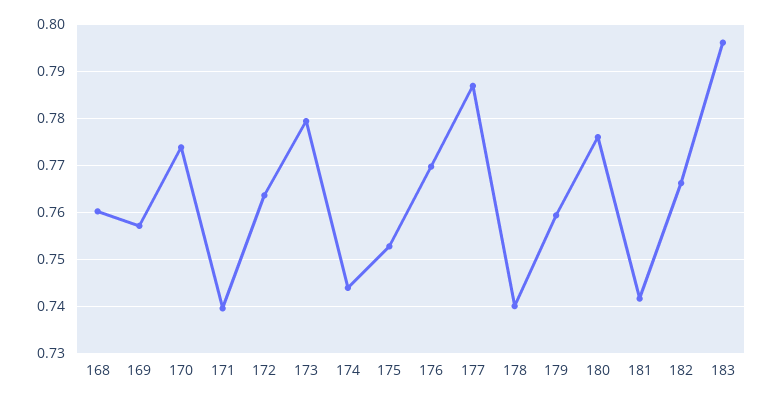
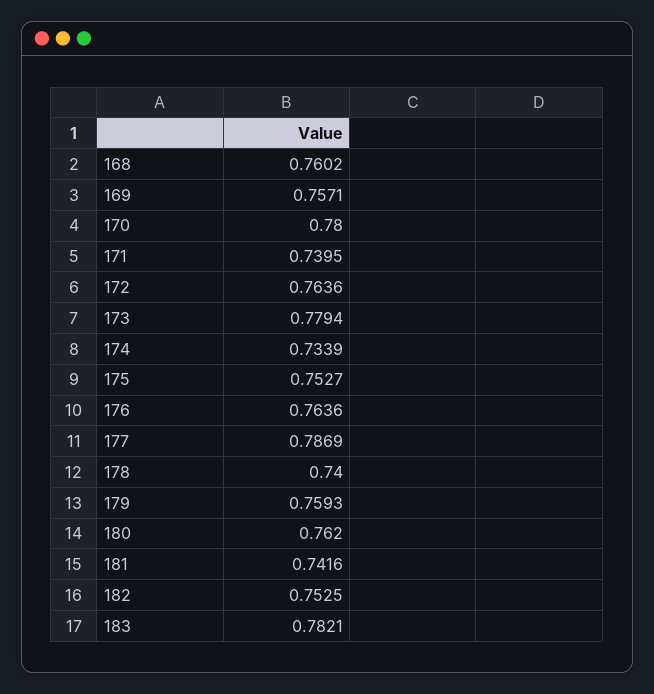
170: 0.774 -> 0.78
174: 0.744 -> 0.7339
176: 0.77 -> 0.7636
180: 0.776 -> 0.762
182: 0.766 -> 0.7525
183: 0.796 -> 0.7821

